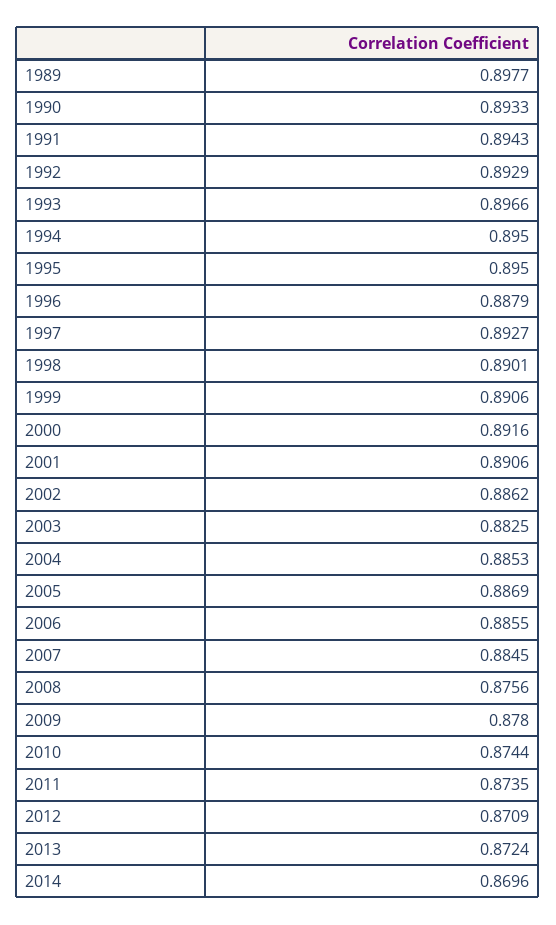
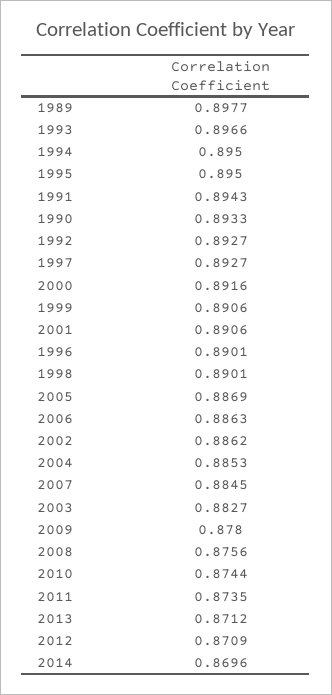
1992: 0.8929 -> 0.8927
1996: 0.8879 -> 0.8901
2003: 0.8825 -> 0.8827
2006: 0.8855 -> 0.8863
2013: 0.8724 -> 0.8712

